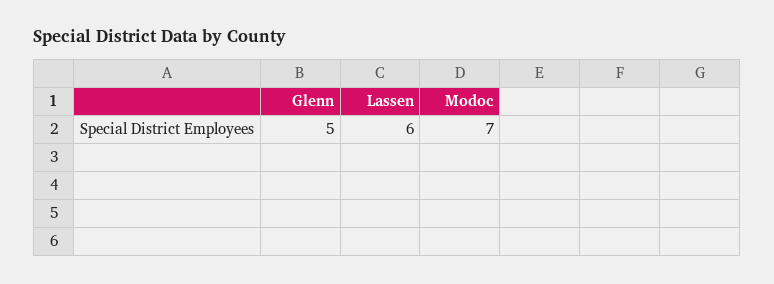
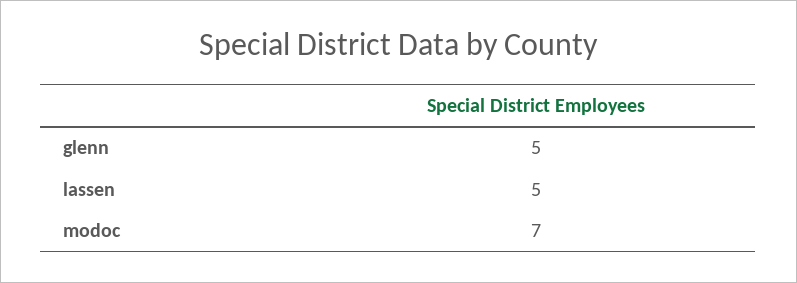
Lassen: 6 -> 5

